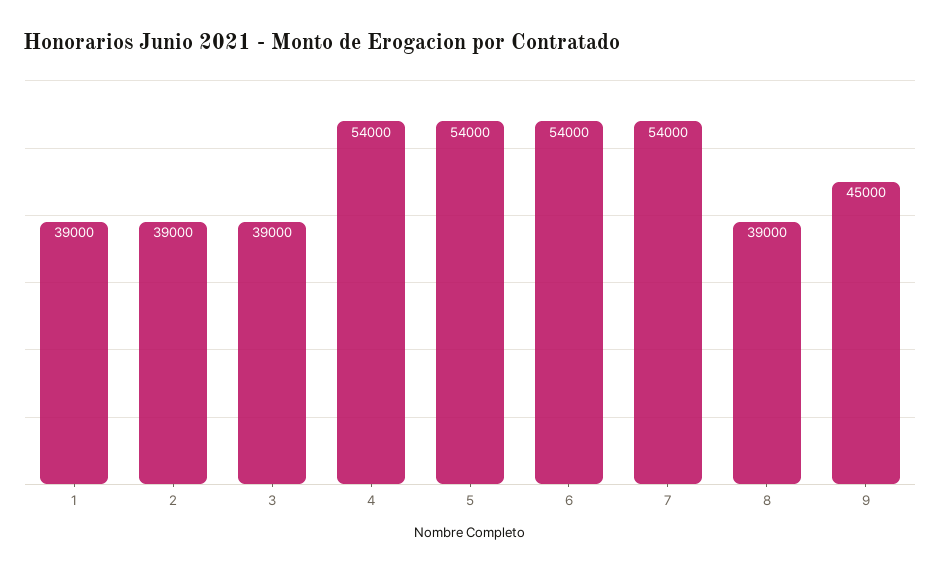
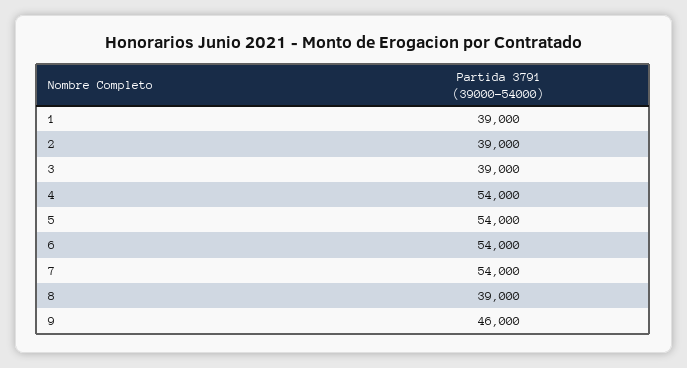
9: 45000 -> 46000

